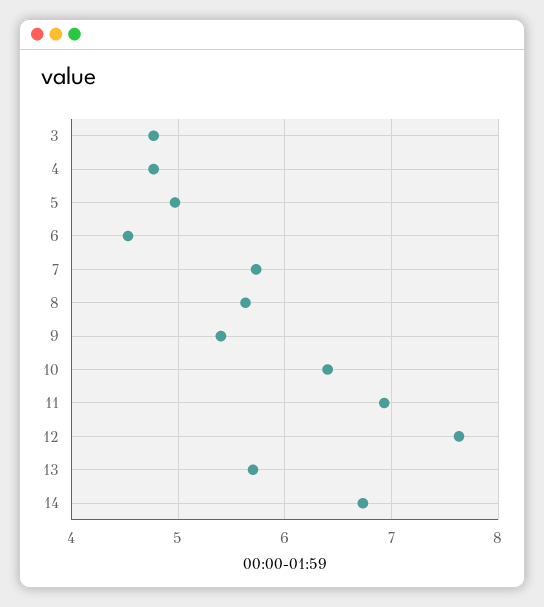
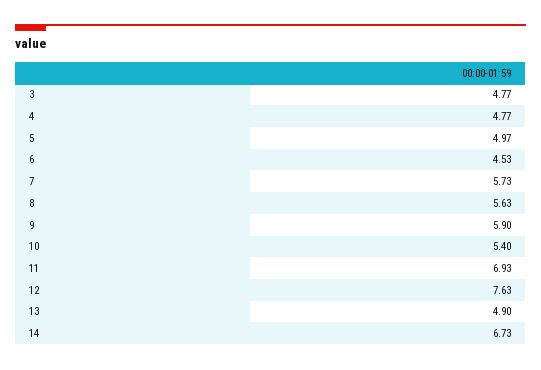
9: 5.4 -> 5.9
10: 6.4 -> 5.4
13: 5.7 -> 4.9

